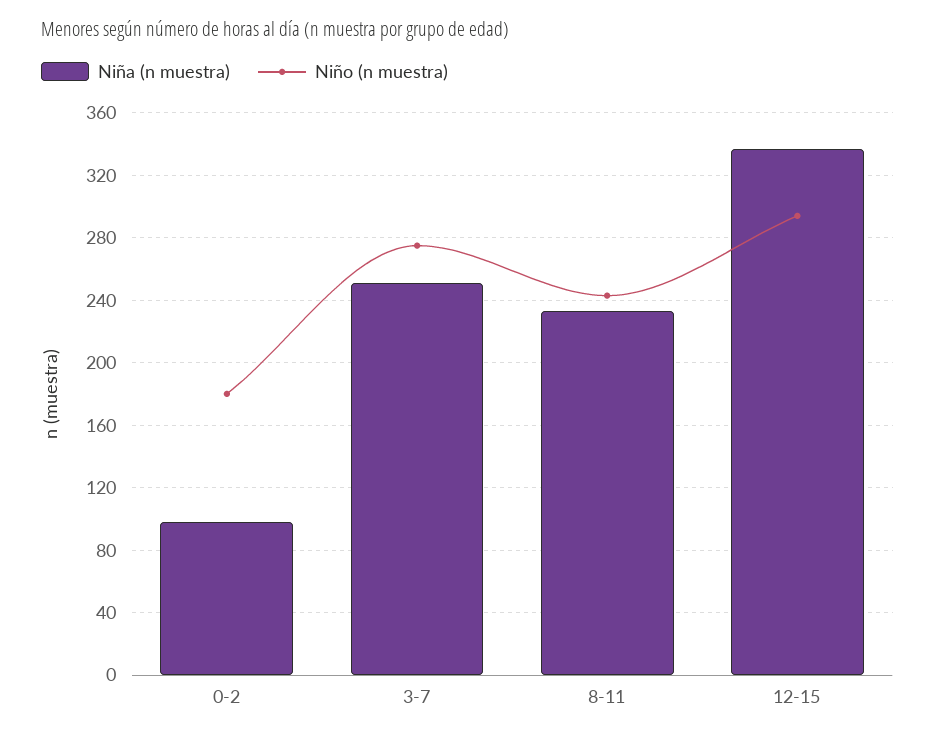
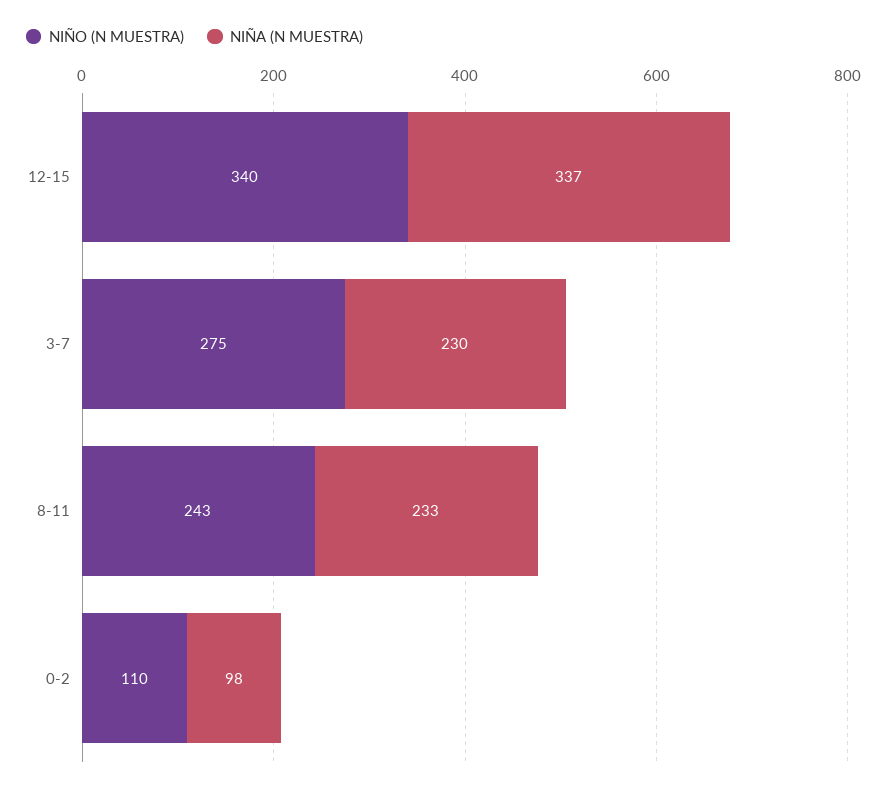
Niño (n muestra), 0-2: 180 -> 110
Niña (n muestra), 3-7: 250 -> 230
Niño (n muestra), 12-15: 295 -> 340

